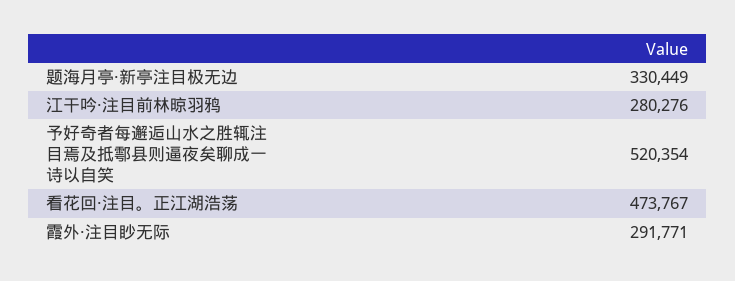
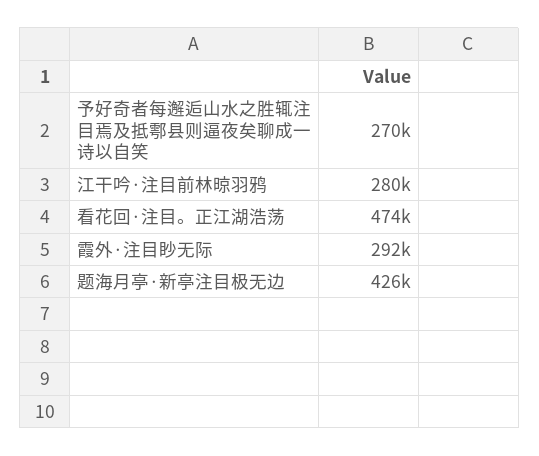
题海月亭·新亭注目极无边: 330449 -> 426000
予好奇者每邂逅山水之胜辄注目焉及抵鄠县则逼夜矣聊成一诗以自笑: 520354 -> 270000

